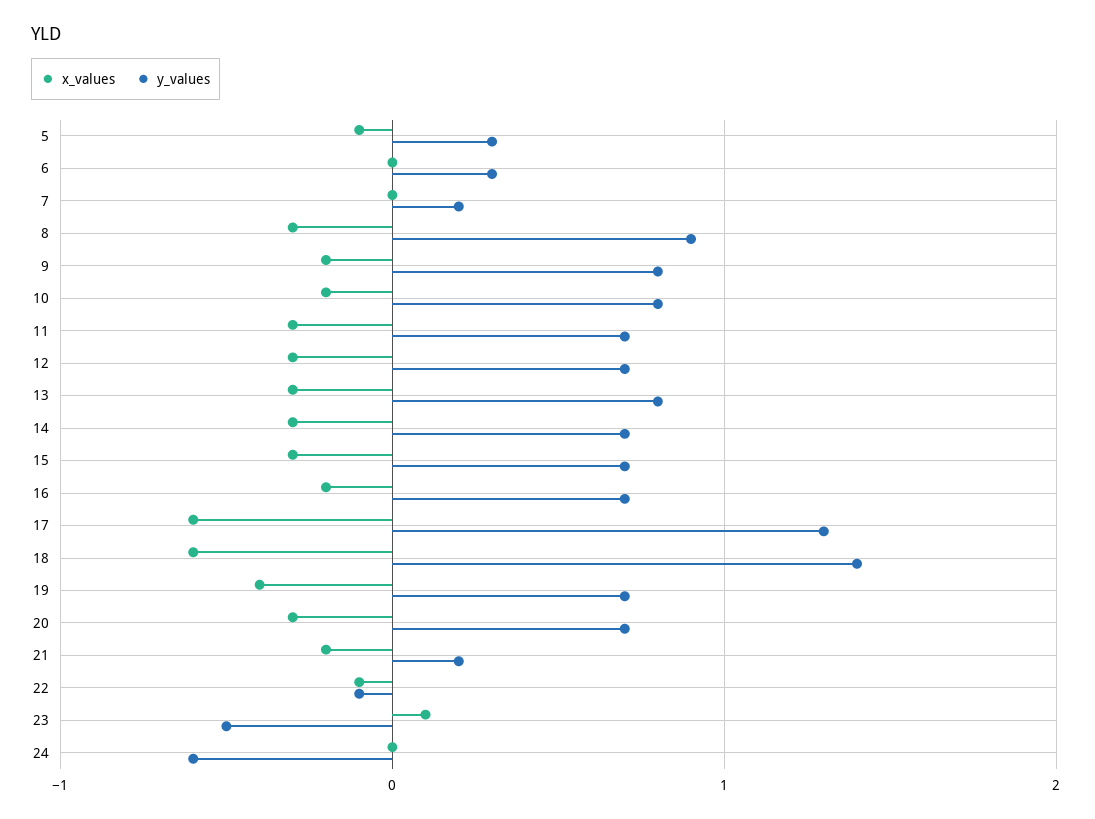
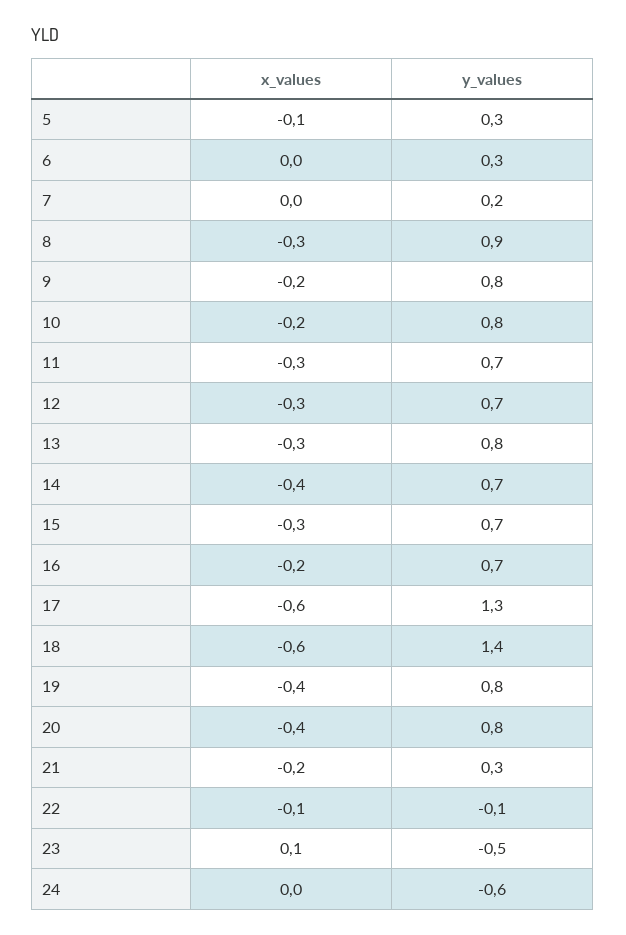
x_values, 14: -0.3 -> -0.4
y_values, 19: 0.7 -> 0.8
x_values, 20: -0.3 -> -0.4
y_values, 20: 0.7 -> 0.8
y_values, 21: 0.2 -> 0.3

